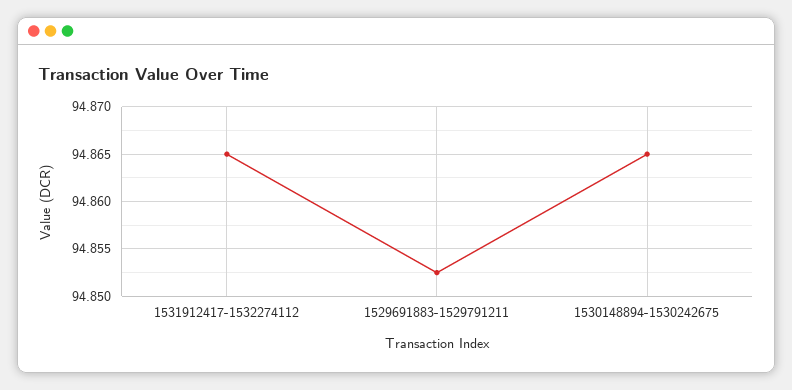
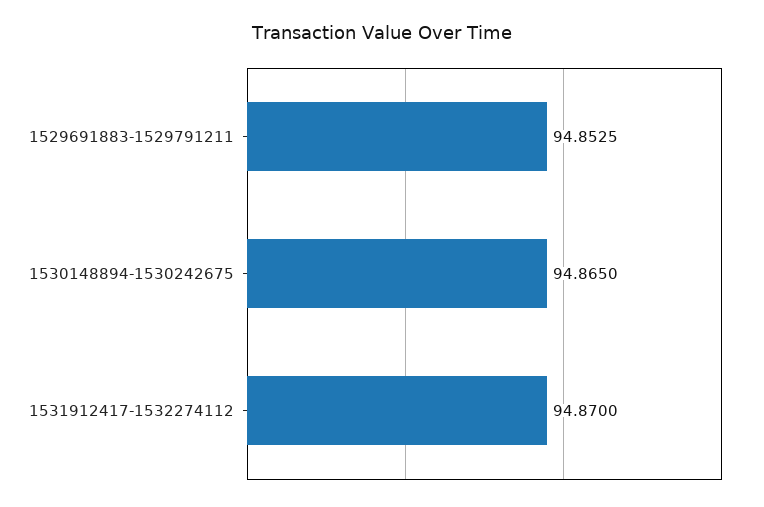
1531912417-1532274112: 94.865 -> 94.87

